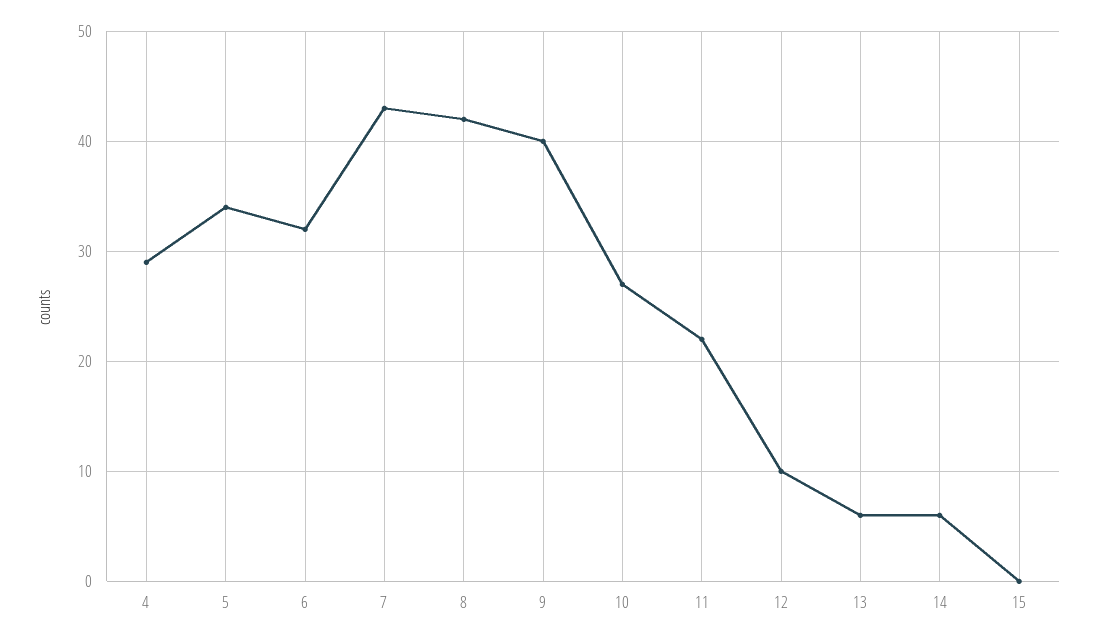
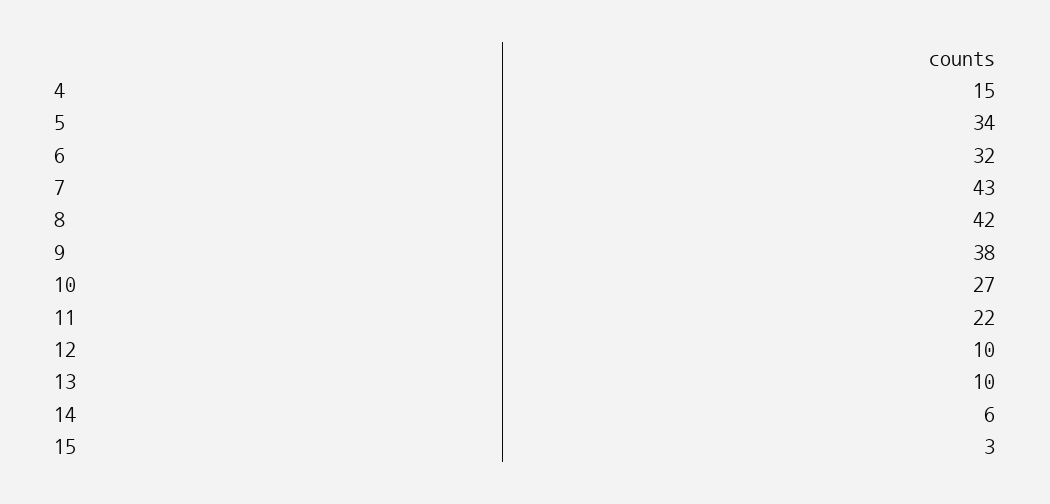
4: 29 -> 15
9: 40 -> 38
13: 6 -> 10
15: 0 -> 3

